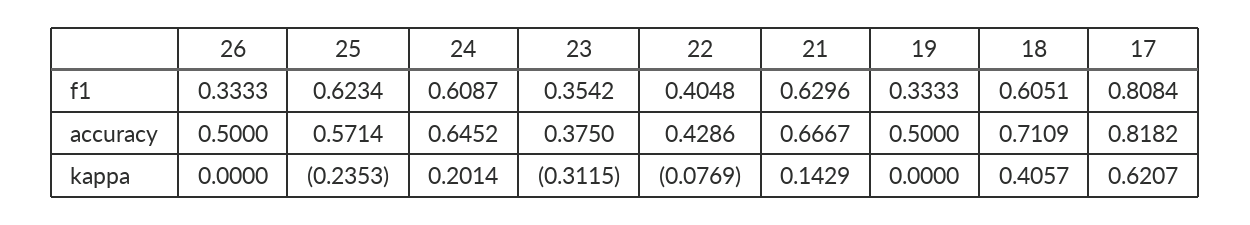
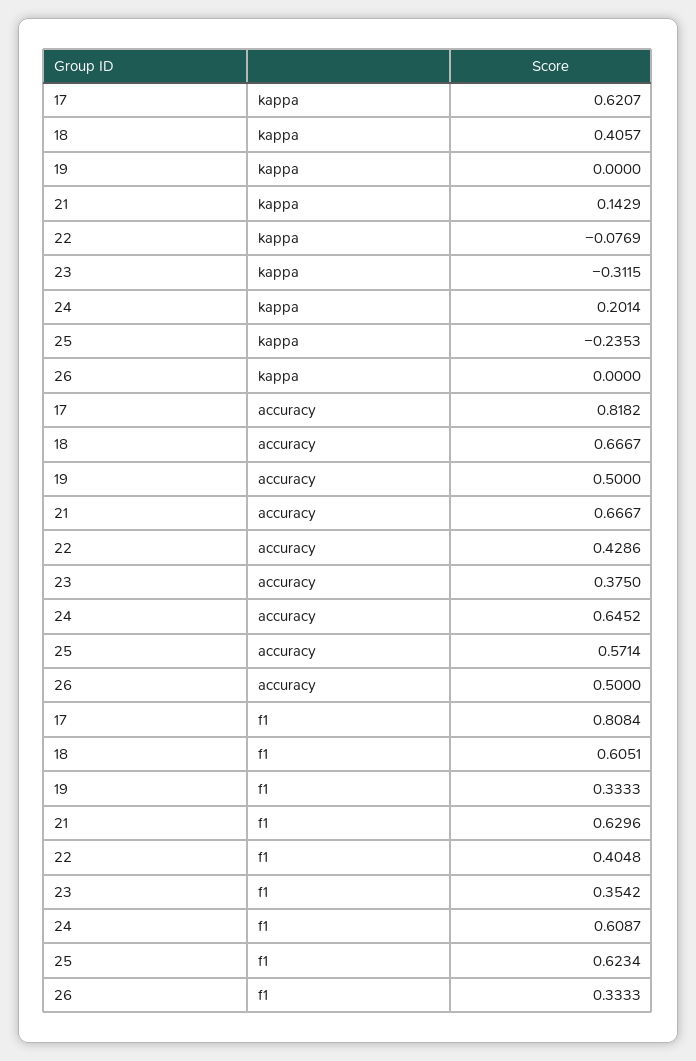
18, accuracy: 0.7109 -> 0.6667

